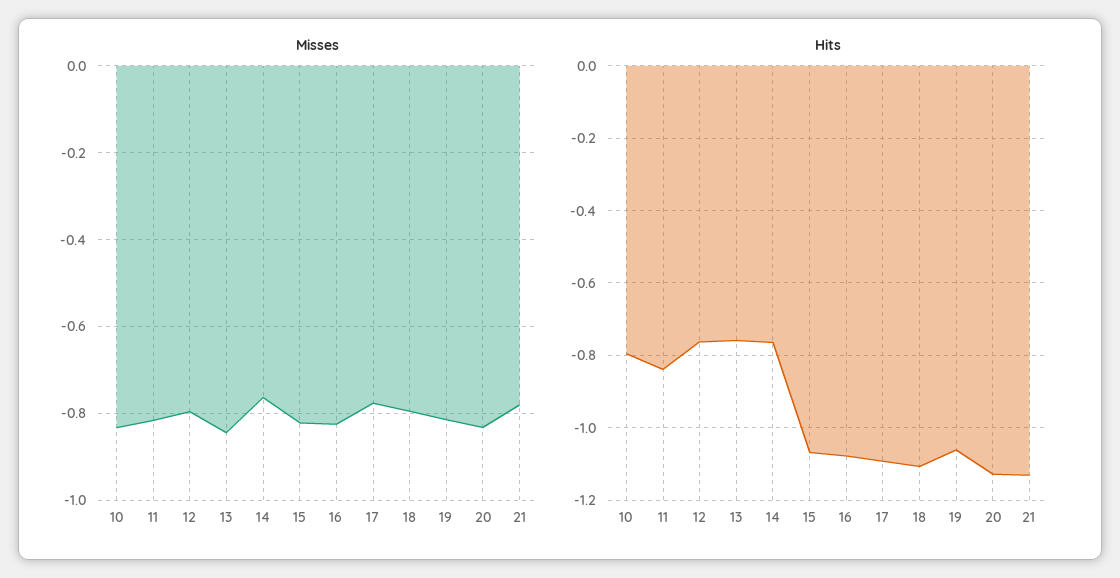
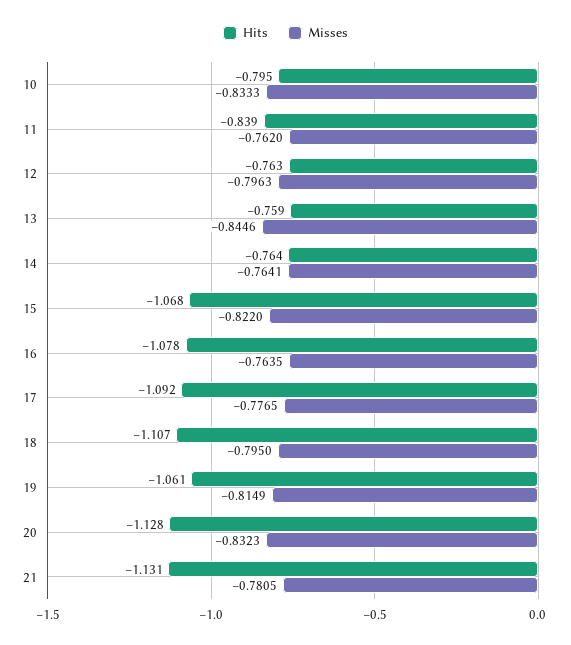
Misses, 11: -0.82 -> -0.762
Misses, 16: -0.82 -> -0.7635

